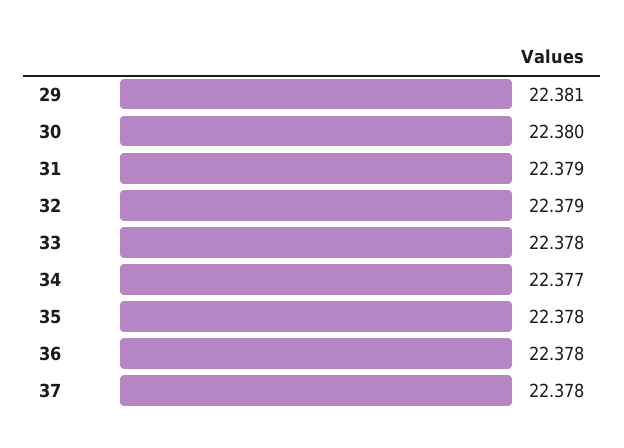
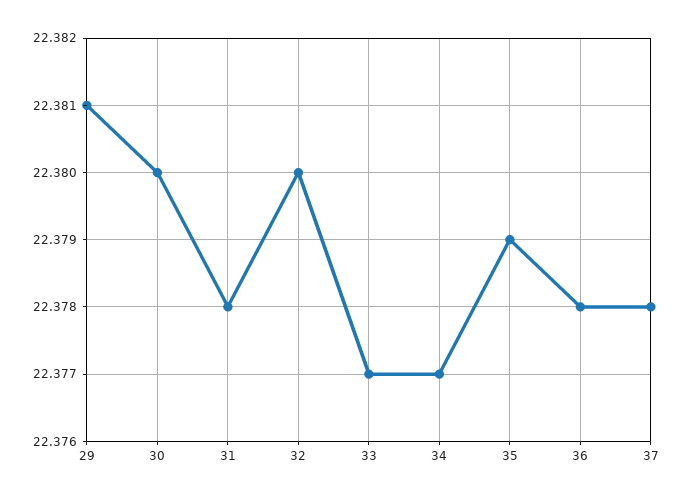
31: 22.379 -> 22.378
32: 22.379 -> 22.38
33: 22.378 -> 22.377
35: 22.378 -> 22.379

